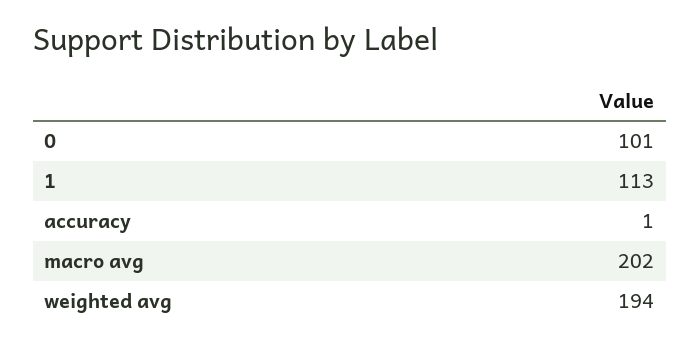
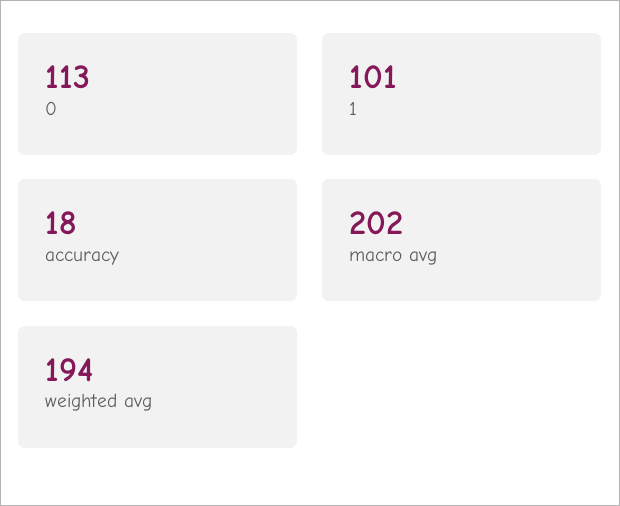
0: 101 -> 113
1: 113 -> 101
accuracy: 1 -> 18

